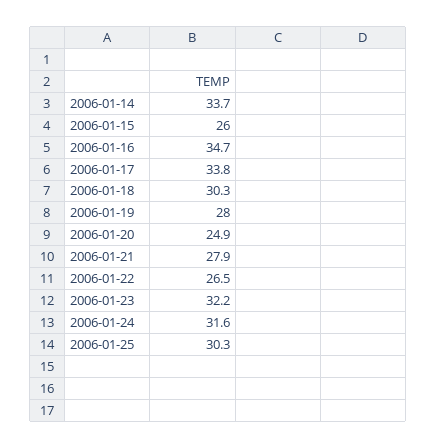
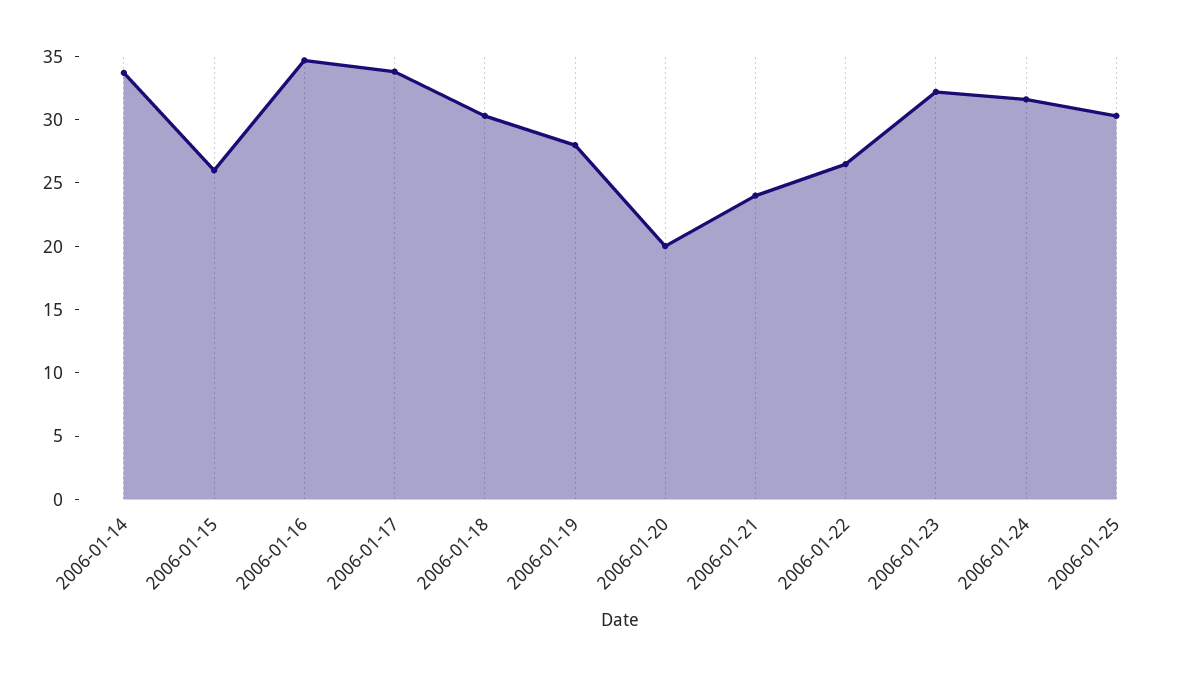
2006-01-20: 24.9 -> 20
2006-01-21: 27.9 -> 24

